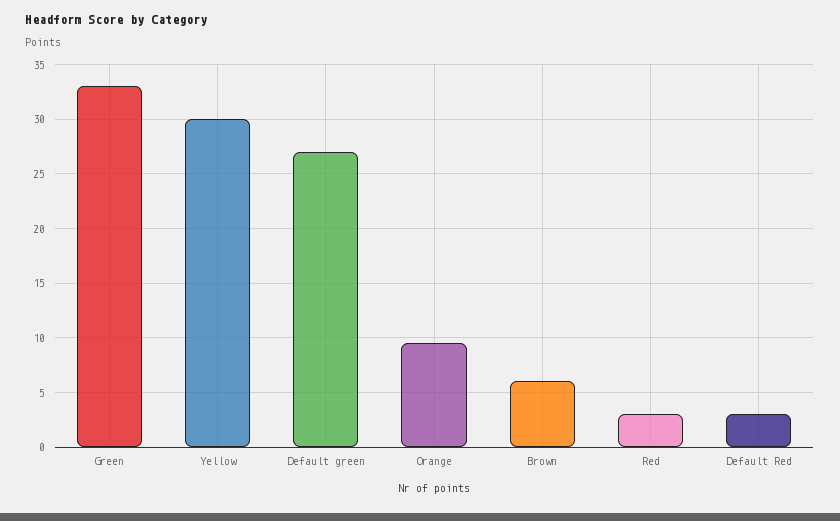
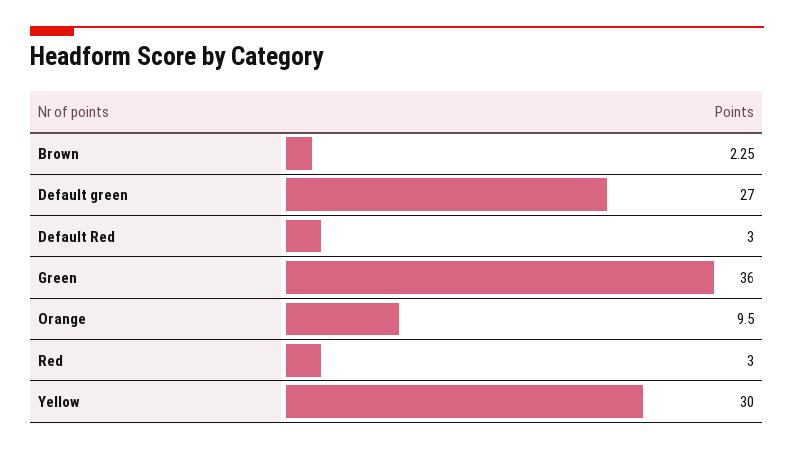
Green: 33 -> 36
Brown: 6 -> 2.25

